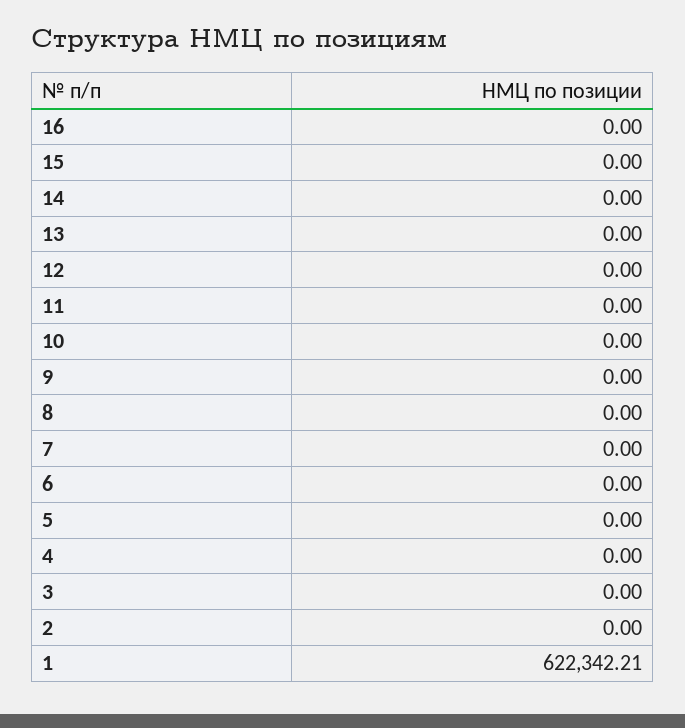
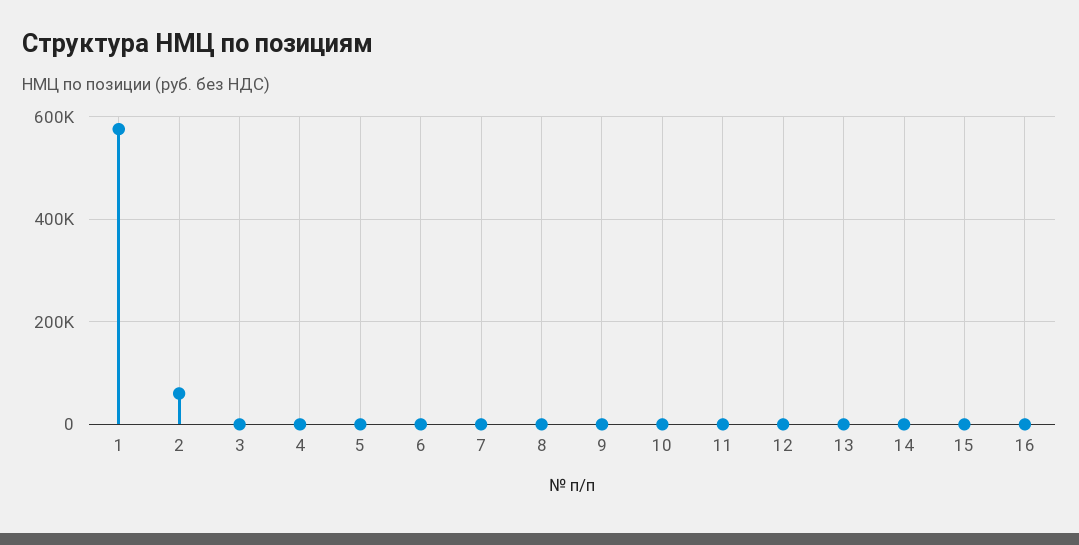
2: 0 -> 60000
1: 622342.21 -> 580000

